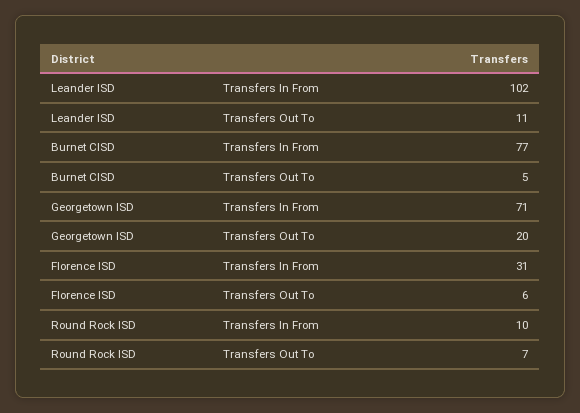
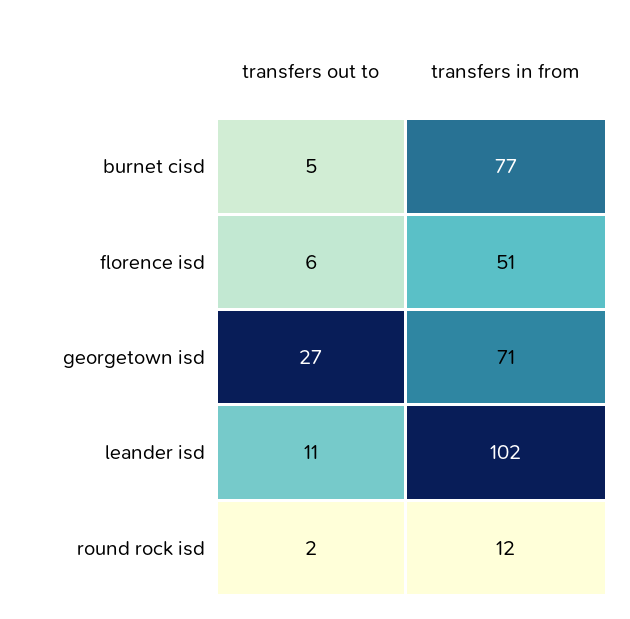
Georgetown ISD, Transfers Out To: 20 -> 27
Florence ISD, Transfers In From: 31 -> 51
Round Rock ISD, Transfers In From: 10 -> 12
Round Rock ISD, Transfers Out To: 7 -> 2

